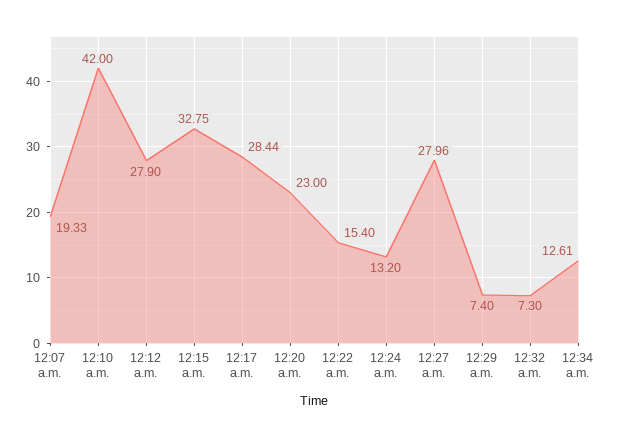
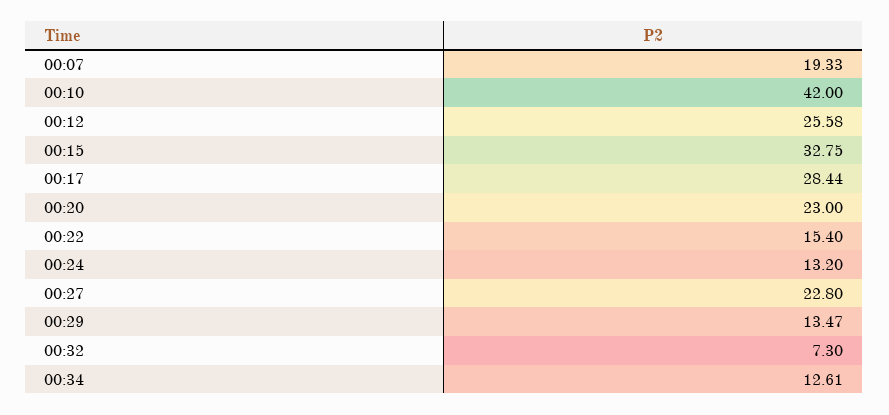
12:12 a.m.: 27.9 -> 25.58
12:27 a.m.: 27.96 -> 22.8
12:29 a.m.: 7.4 -> 13.47

